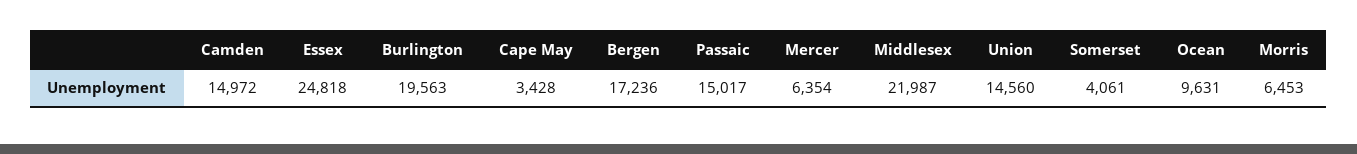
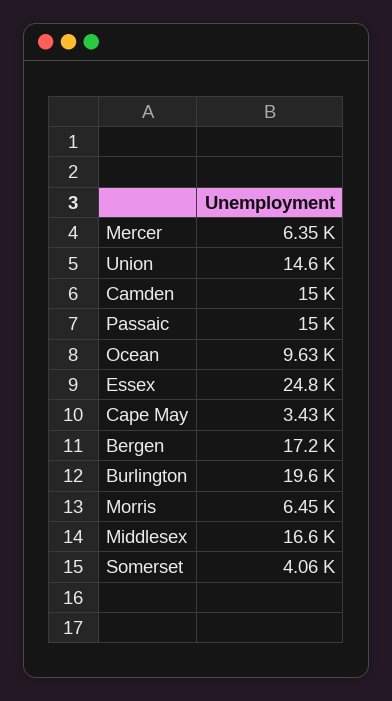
Middlesex: 21987 -> 16600

